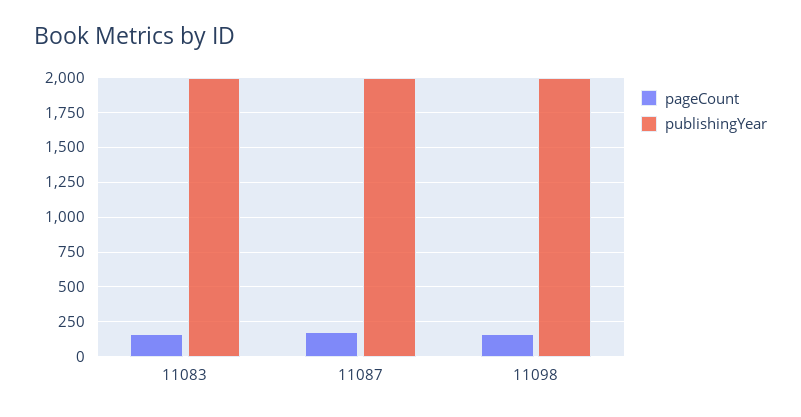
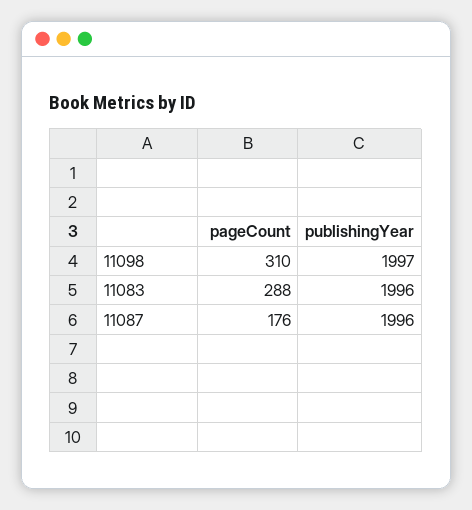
pageCount, 11083: 150 -> 288
pageCount, 11098: 150 -> 310

